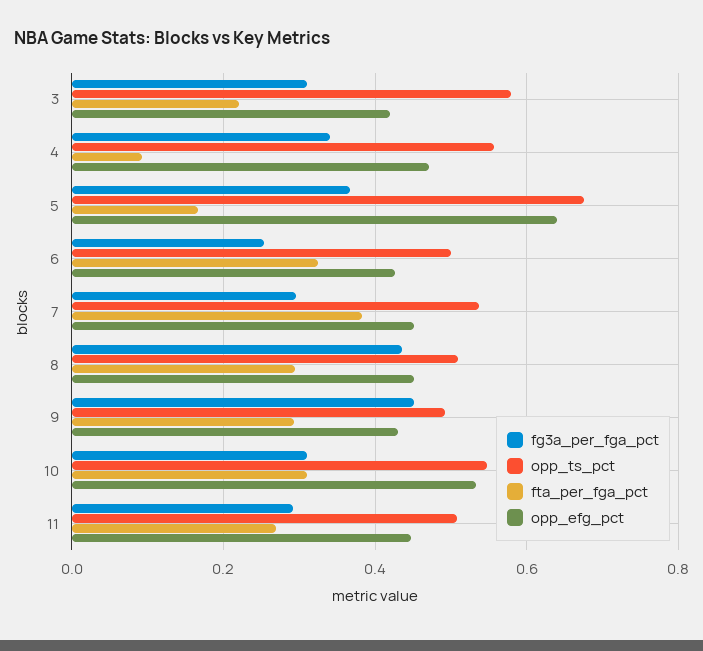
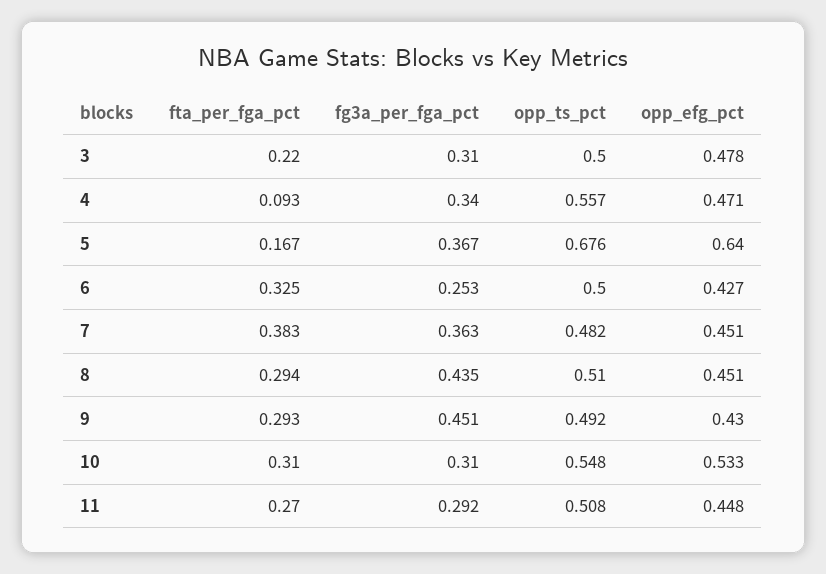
opp_ts_pct, 3: 0.58 -> 0.5
opp_efg_pct, 3: 0.42 -> 0.478
fg3a_per_fga_pct, 7: 0.3 -> 0.363
opp_ts_pct, 7: 0.54 -> 0.482

